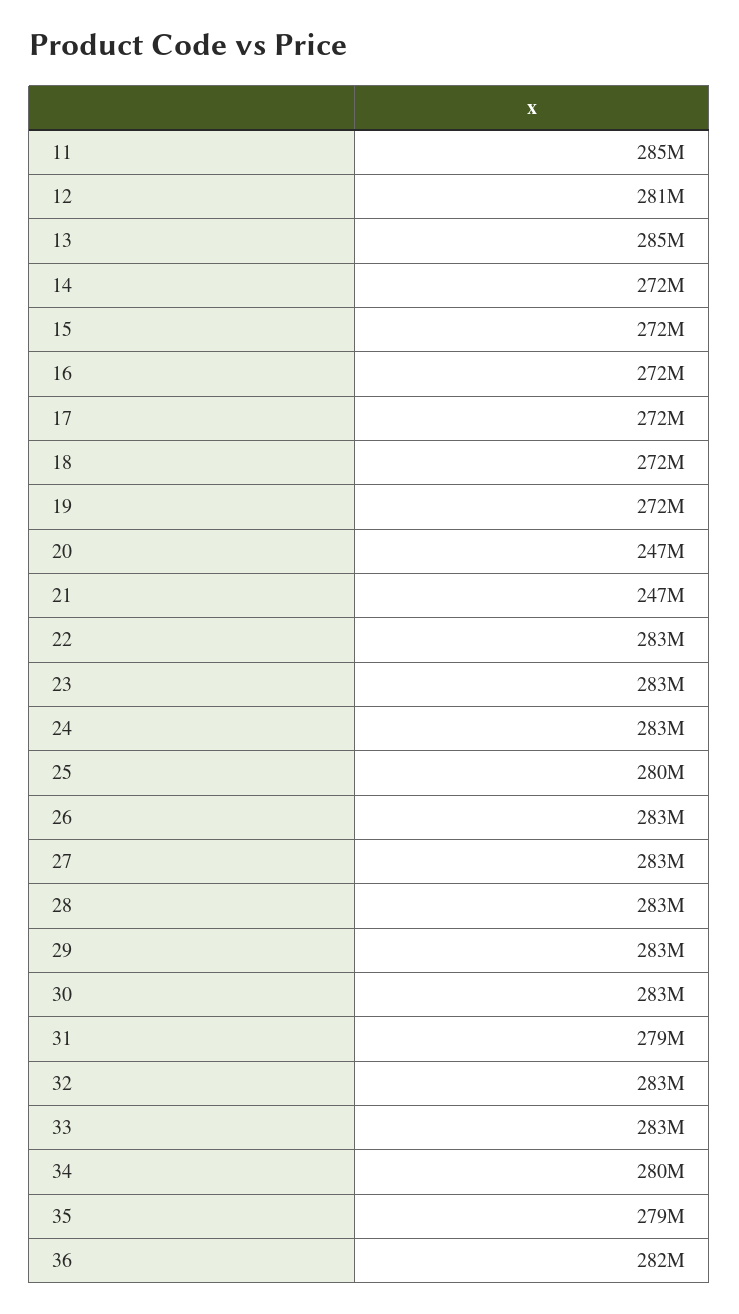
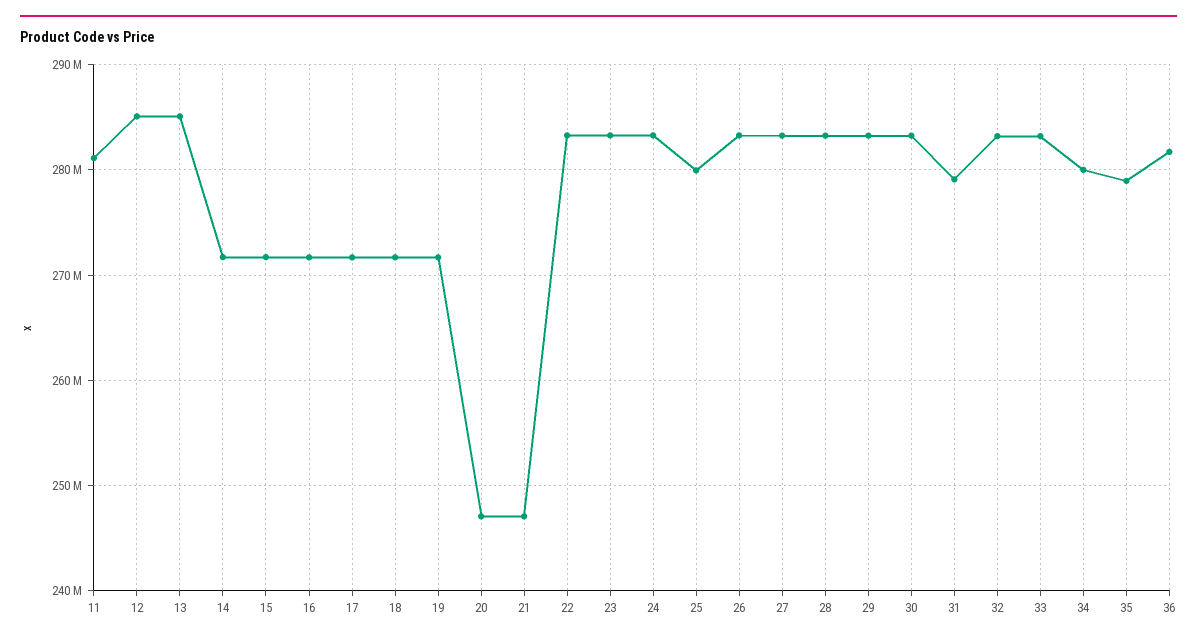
11: 285000000 -> 281000000
12: 281000000 -> 285000000

